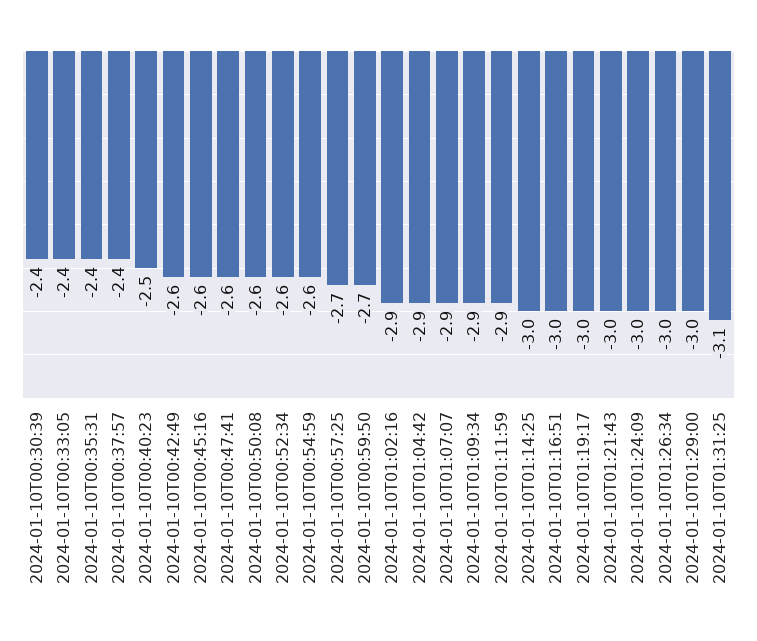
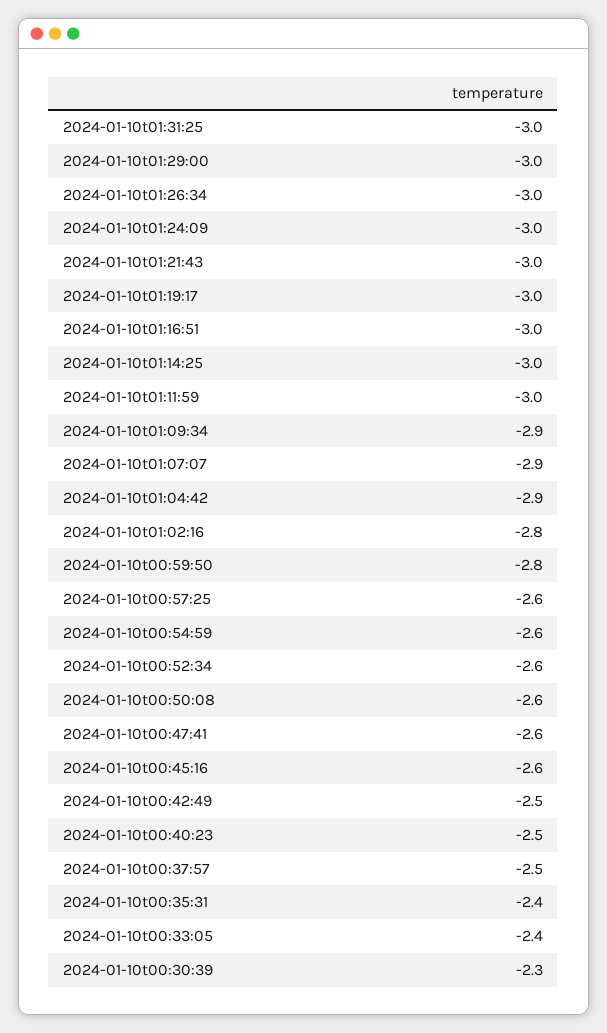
2024-01-10T00:30:39: -2.4 -> -2.3
2024-01-10T00:37:57: -2.4 -> -2.5
2024-01-10T00:42:49: -2.6 -> -2.5
2024-01-10T00:57:25: -2.7 -> -2.6
2024-01-10T00:59:50: -2.7 -> -2.8
2024-01-10T01:02:16: -2.9 -> -2.8
2024-01-10T01:11:59: -2.9 -> -3
2024-01-10T01:31:25: -3.1 -> -3

